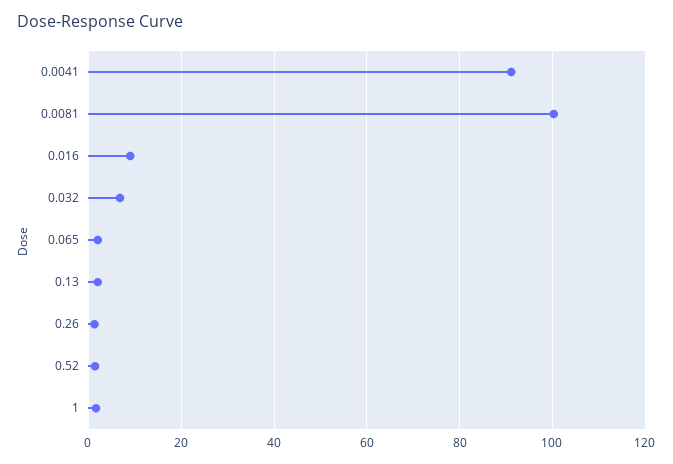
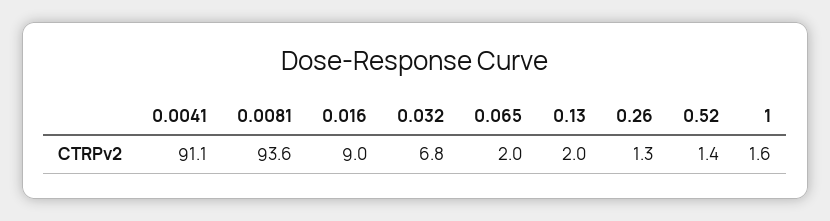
0.0081: 100 -> 93.6

